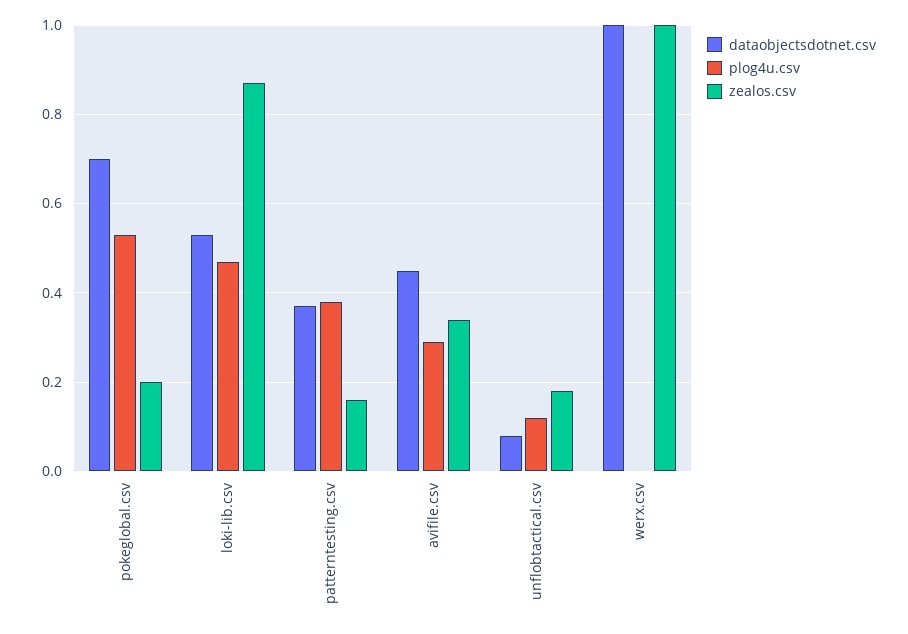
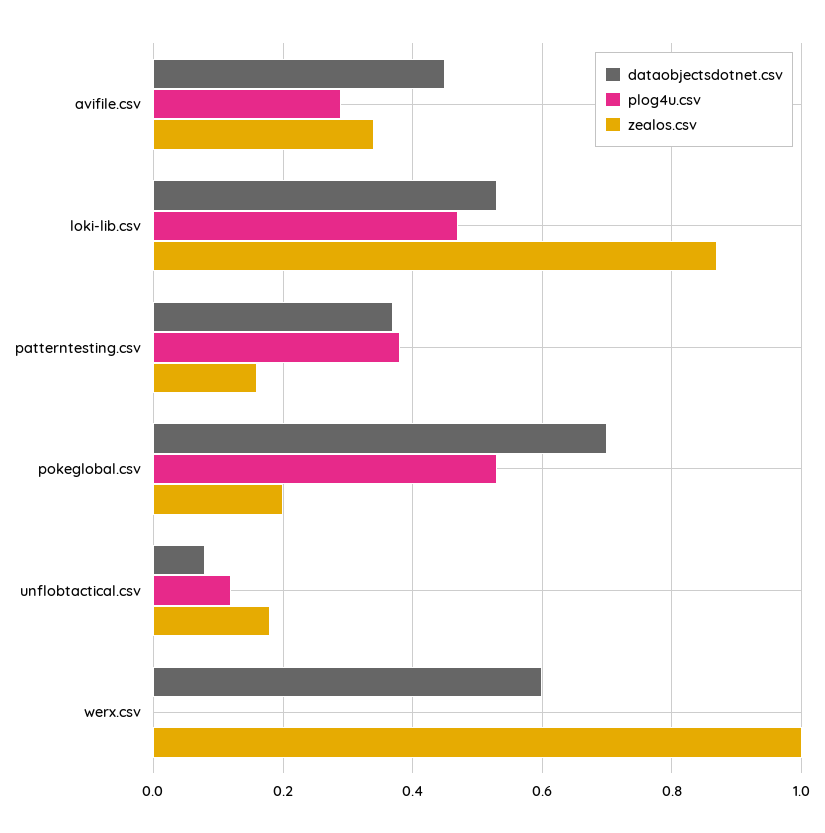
dataobjectsdotnet.csv, werx.csv: 1 -> 0.6

